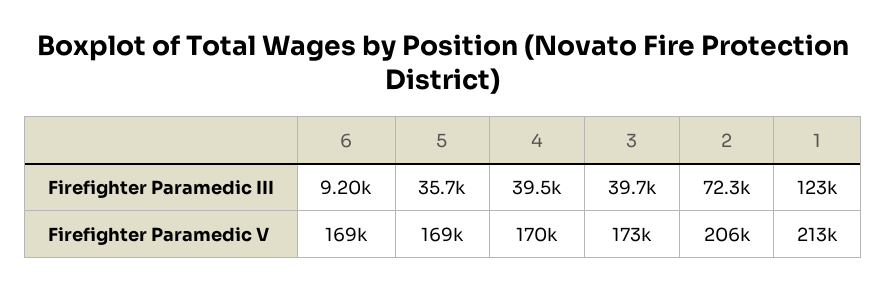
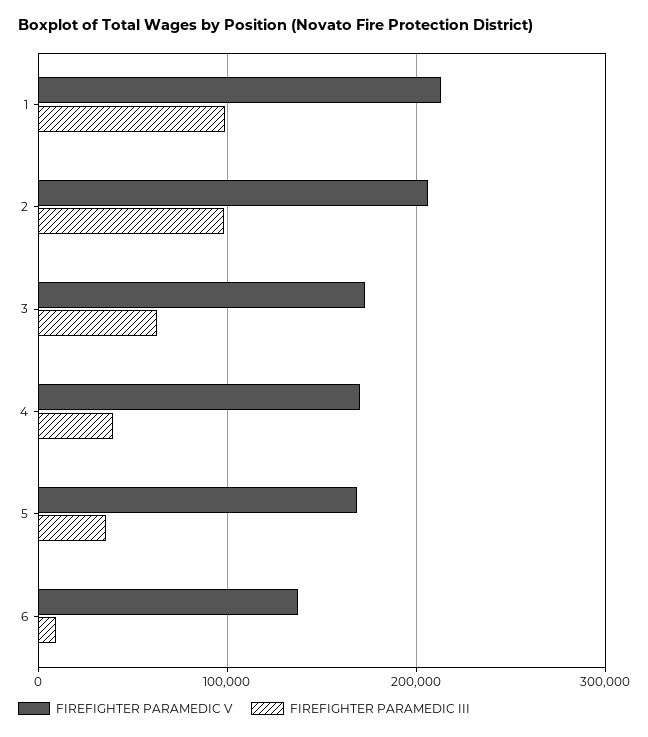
Firefighter Paramedic III, 3: 39700 -> 60000
Firefighter Paramedic III, 2: 72300 -> 100000
Firefighter Paramedic III, 1: 123000 -> 100000
Firefighter Paramedic V, 6: 169000 -> 140000

